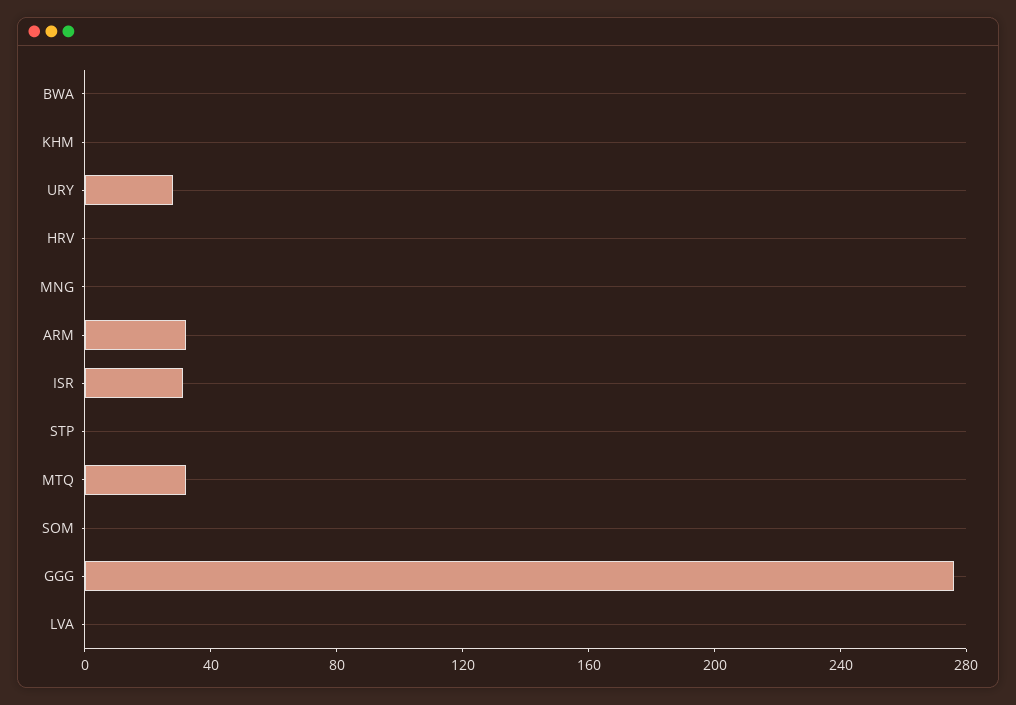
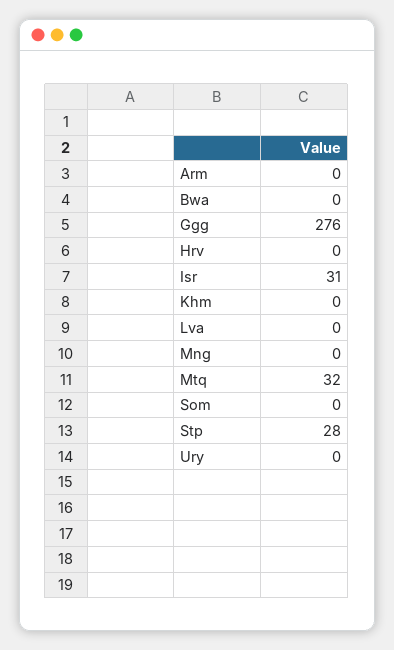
URY: 30 -> 0
ARM: 30 -> 0
STP: 0 -> 28

